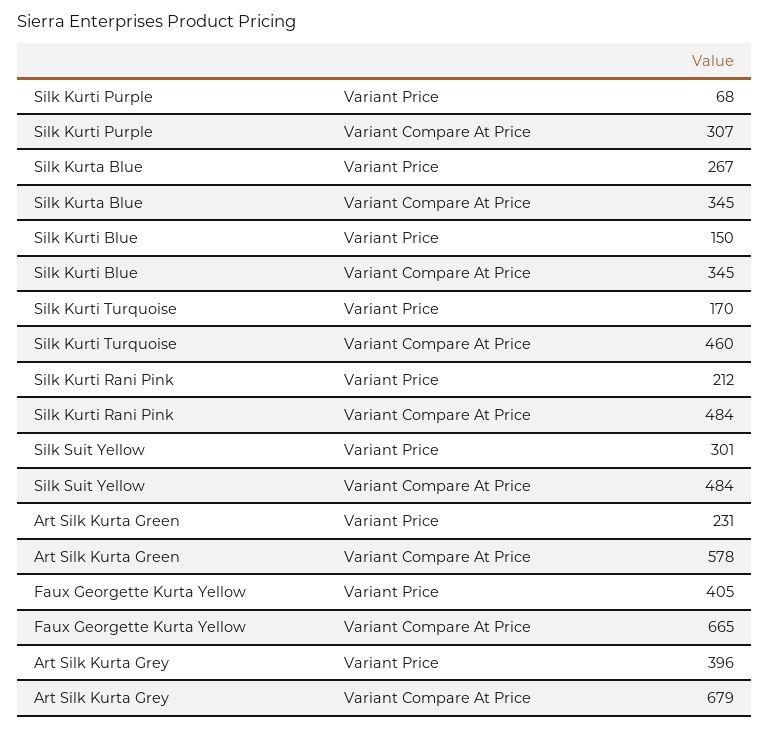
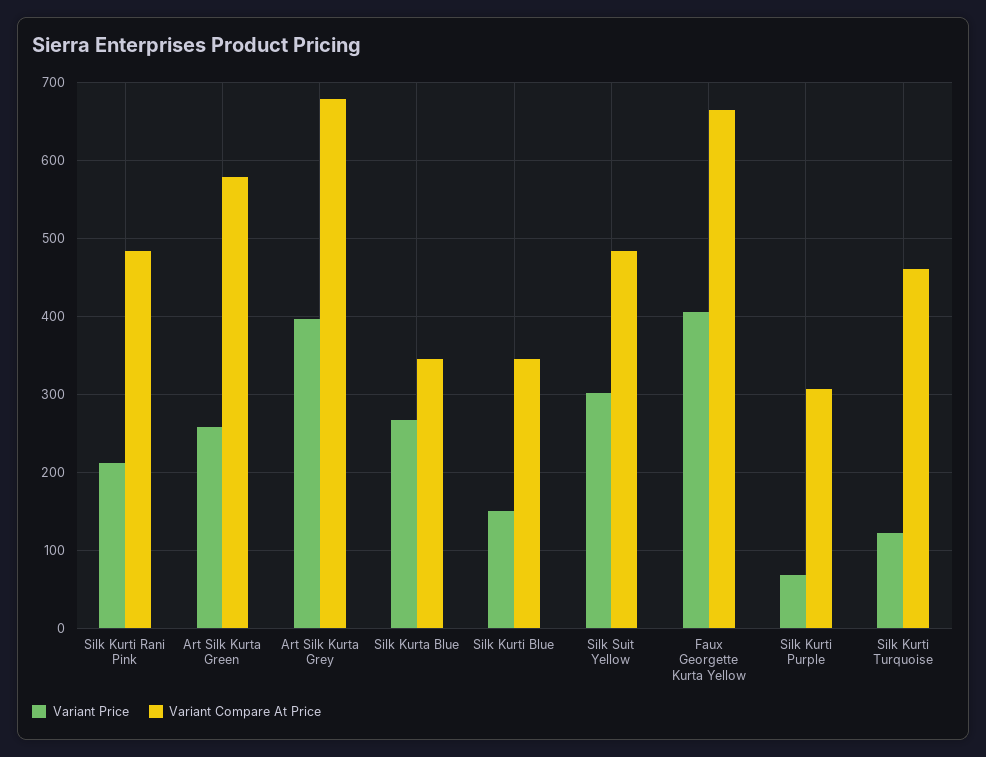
Variant Price, Silk Kurti Turquoise: 170 -> 120
Variant Price, Art Silk Kurta Green: 231 -> 260

